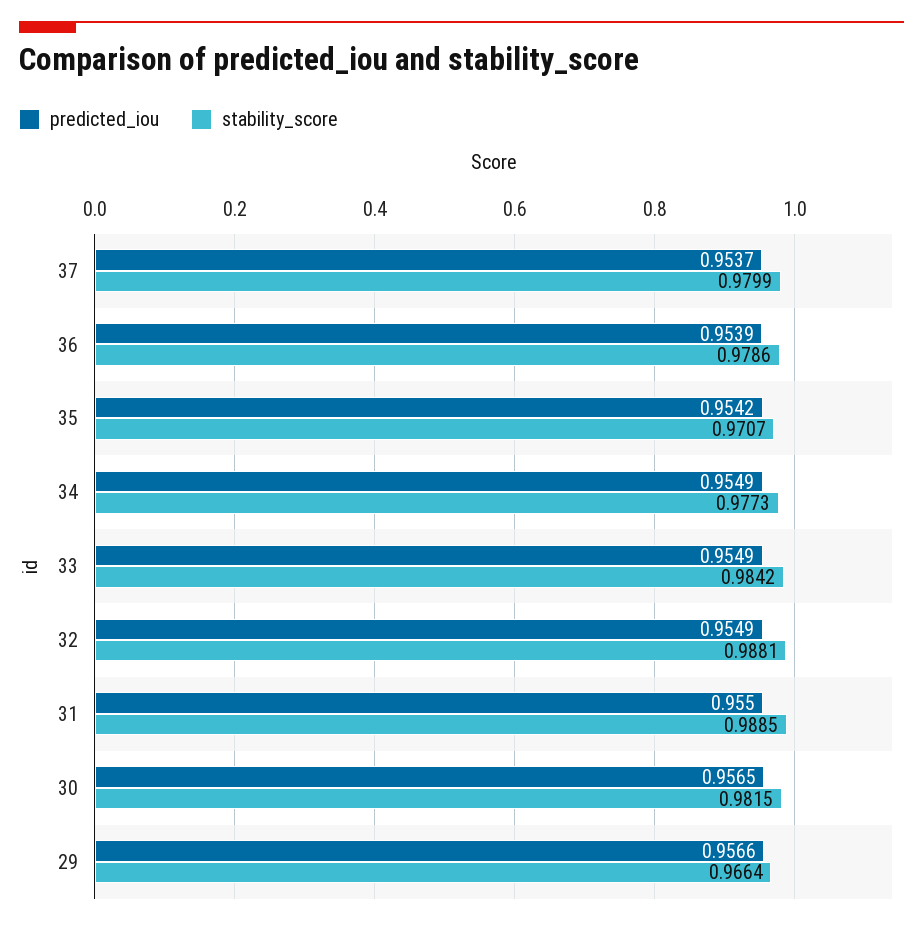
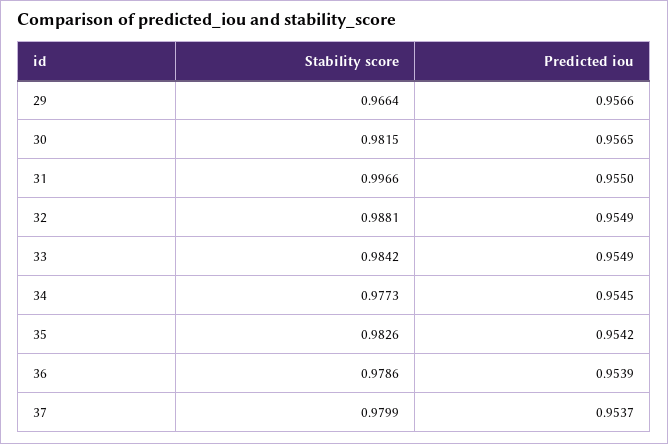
stability_score, 35: 0.9707 -> 0.9826
predicted_iou, 34: 0.9549 -> 0.9545
stability_score, 31: 0.9885 -> 0.9966

